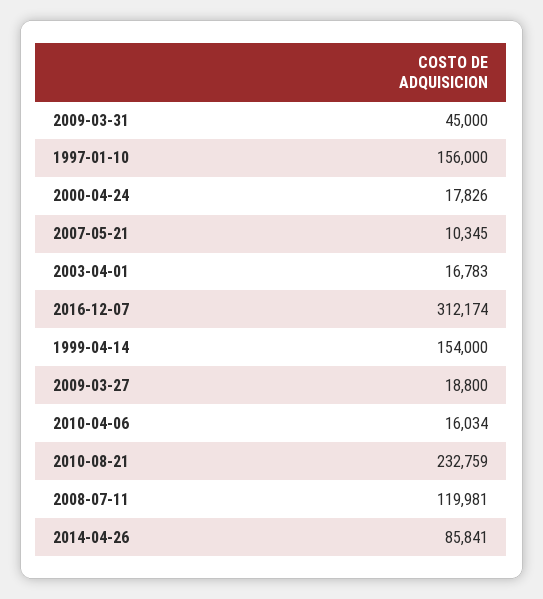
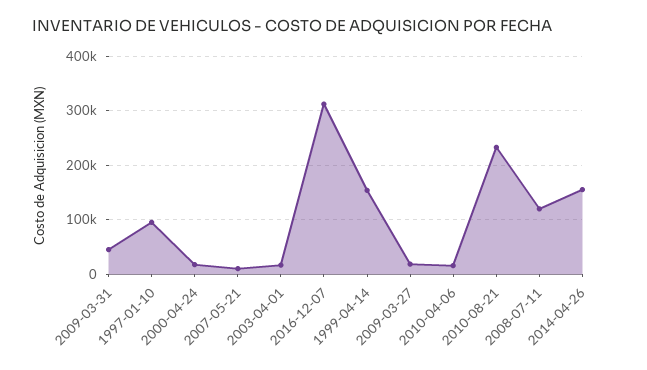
1997-01-10: 156000 -> 100000
2014-04-26: 85841 -> 160000

